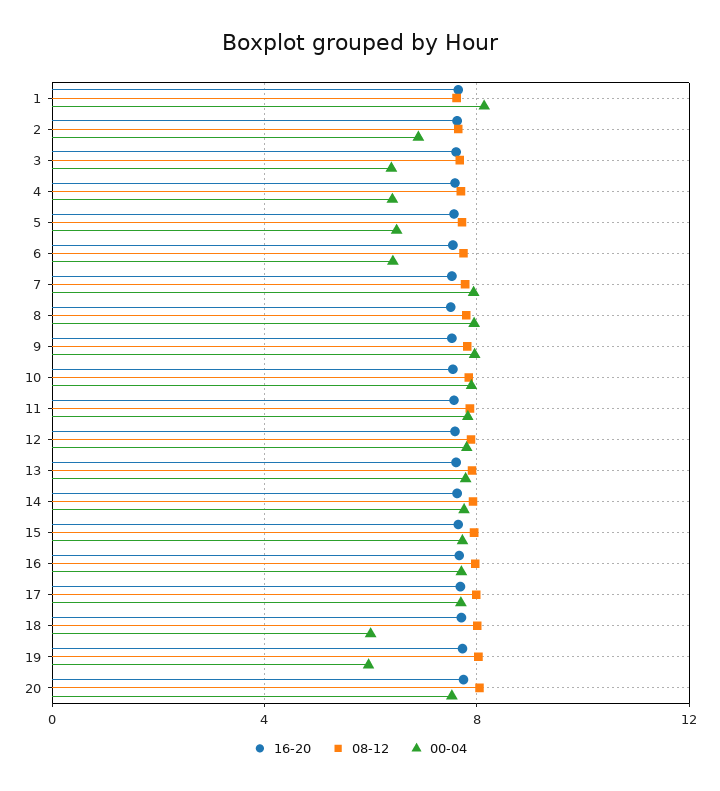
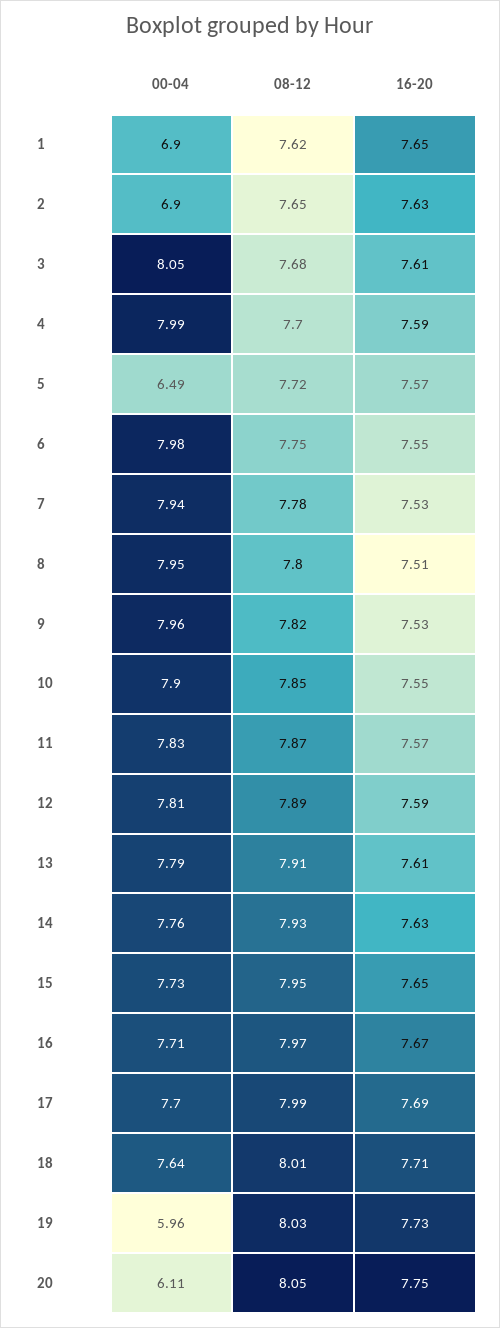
00-04, 1: 8 -> 6.9
00-04, 3: 6.5 -> 8.05
00-04, 4: 6.5 -> 7.99
00-04, 6: 6.5 -> 7.98
00-04, 18: 6 -> 7.64
00-04, 20: 7.5 -> 6.11

